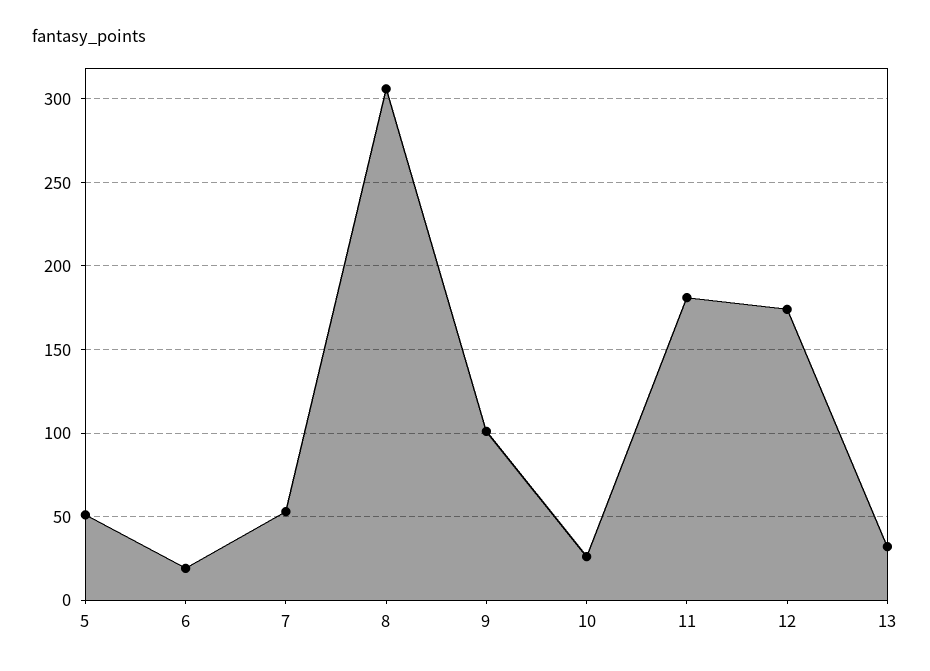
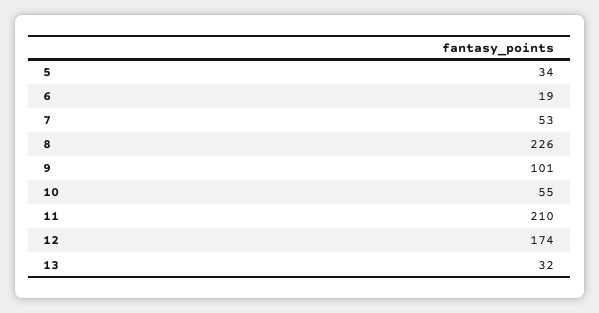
5: 50 -> 34
8: 305 -> 226
10: 25 -> 55
11: 180 -> 210

